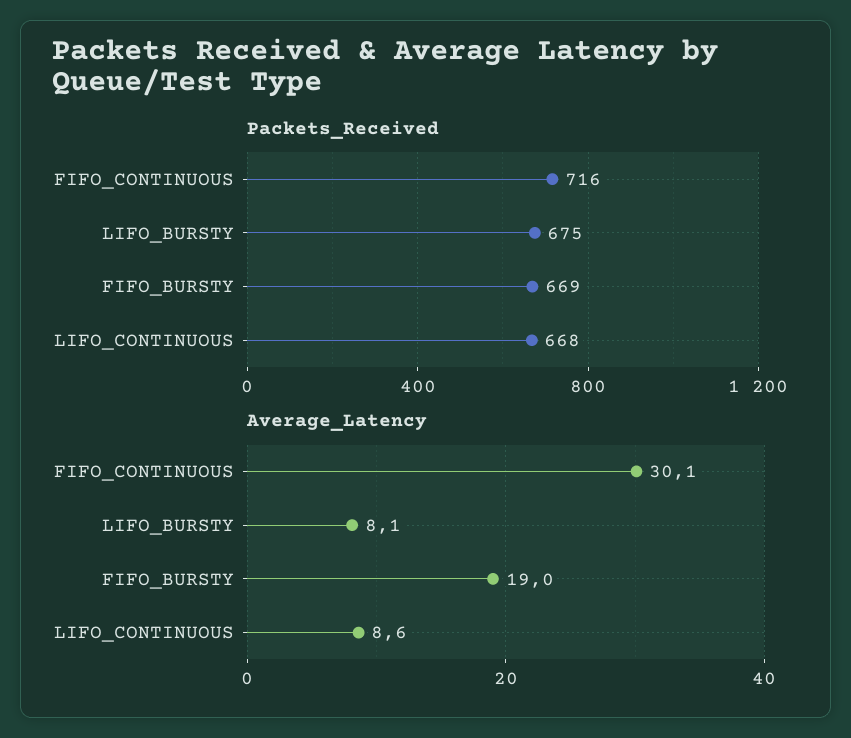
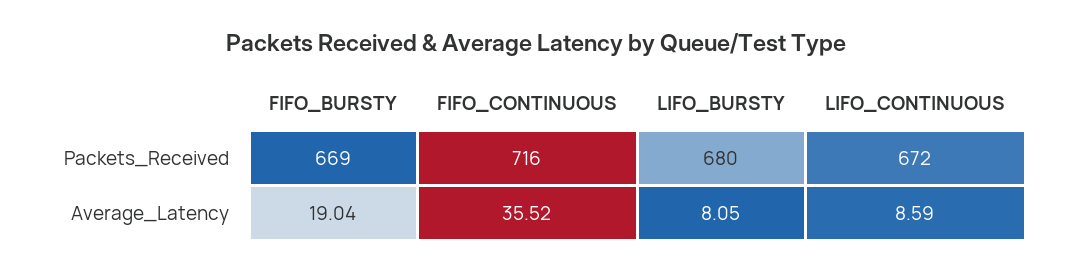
Packets_Received, LIFO_BURSTY: 675 -> 680
Packets_Received, LIFO_CONTINUOUS: 668 -> 672
Average_Latency, FIFO_CONTINUOUS: 30.1 -> 35.52

